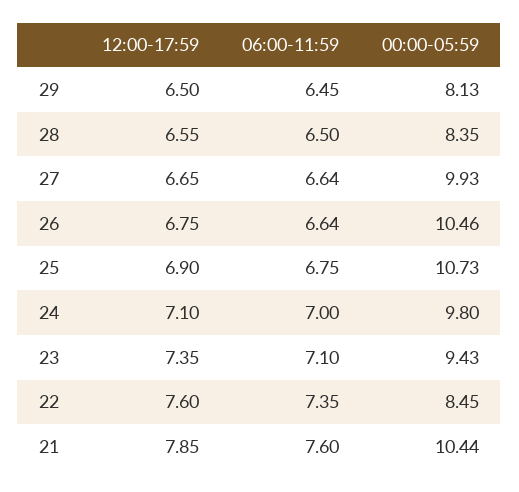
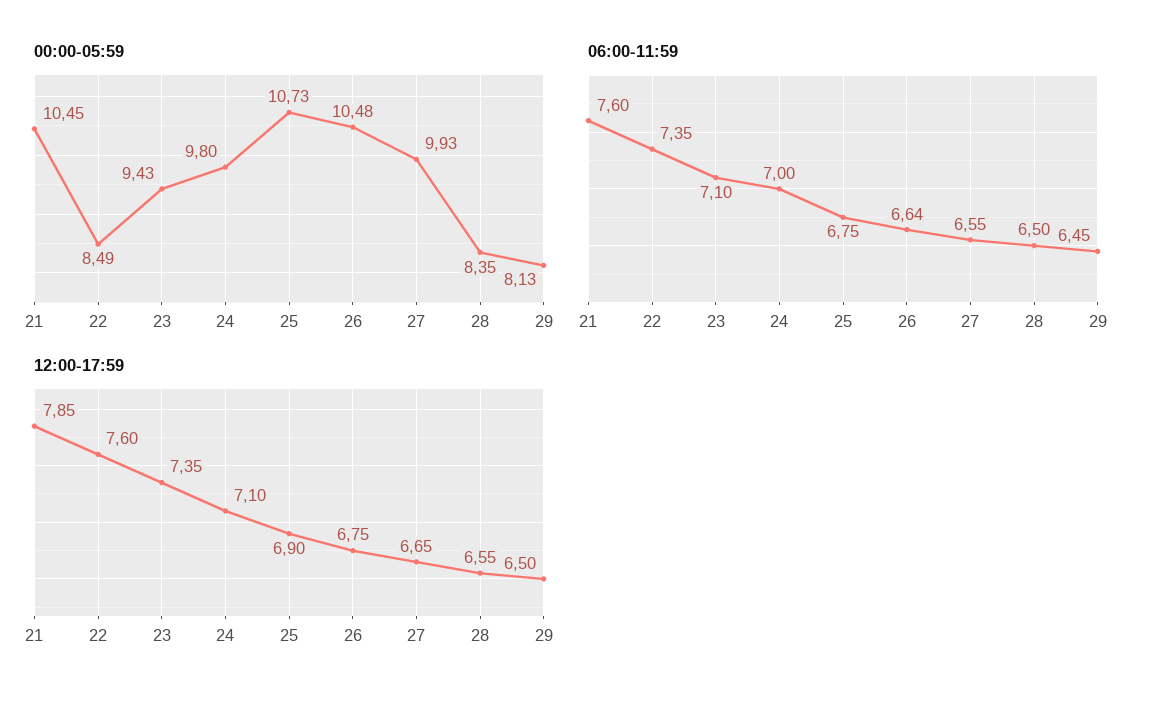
06:00-11:59, 27: 6.64 -> 6.55
00:00-05:59, 26: 10.46 -> 10.48
00:00-05:59, 22: 8.45 -> 8.49
00:00-05:59, 21: 10.44 -> 10.45

